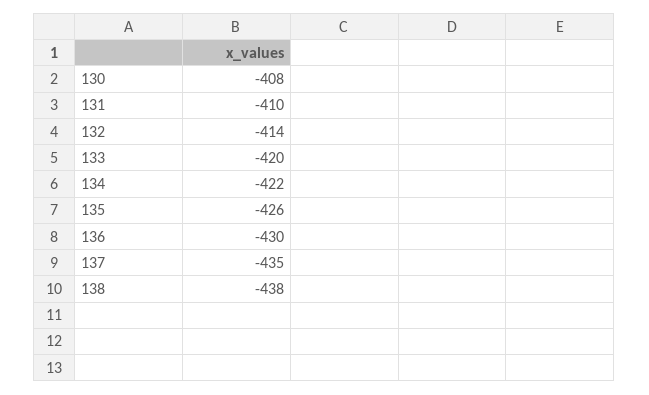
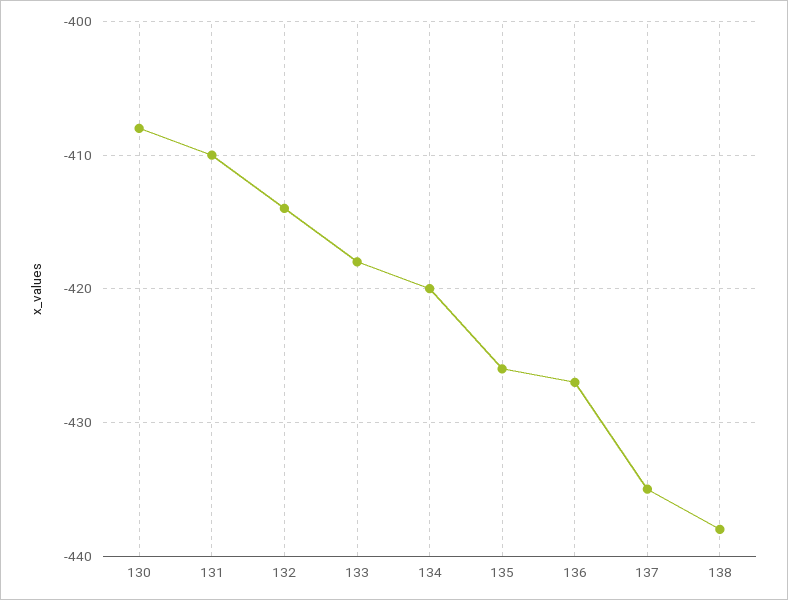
133: -420 -> -418
134: -422 -> -420
136: -430 -> -427

